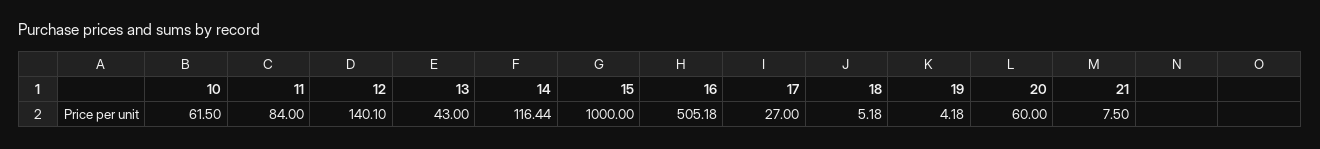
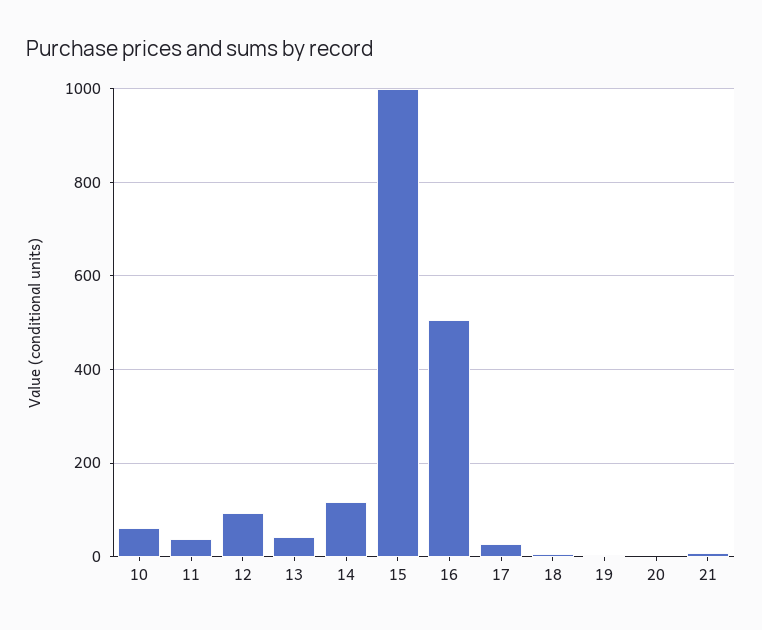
11: 84 -> 40
12: 140.1 -> 100
20: 60 -> 0

